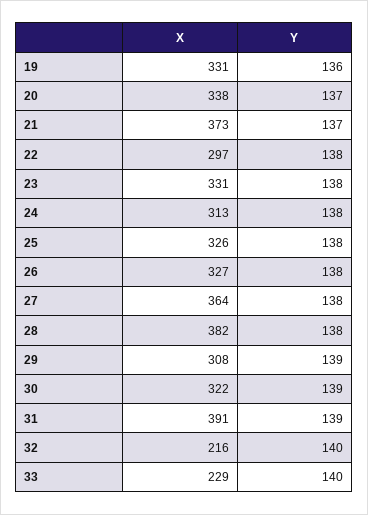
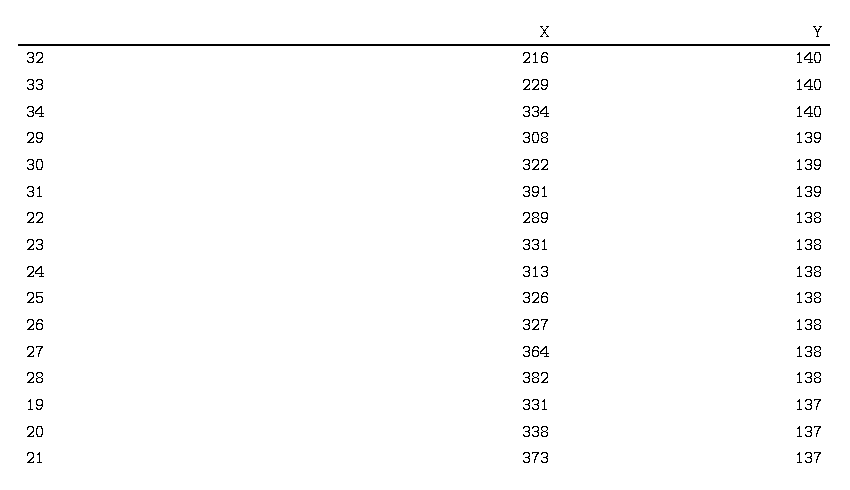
Y, 19: 136 -> 137
X, 22: 297 -> 289
X, 34: none -> 334
Y, 34: none -> 140

